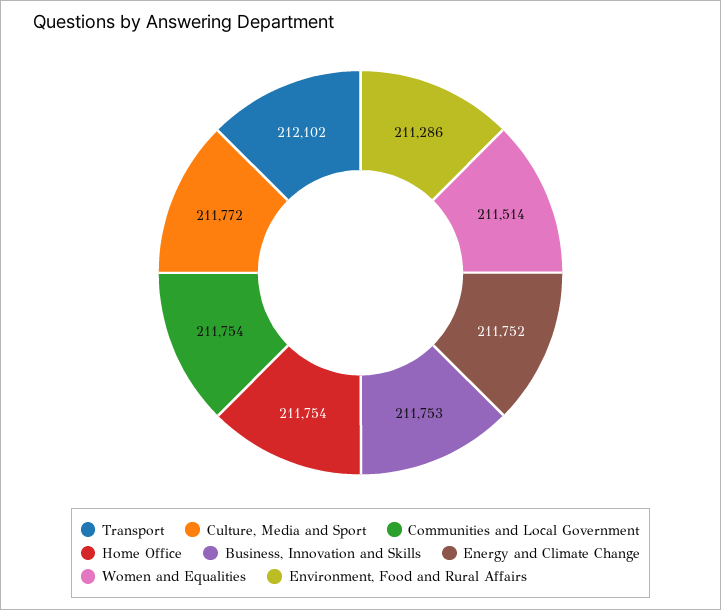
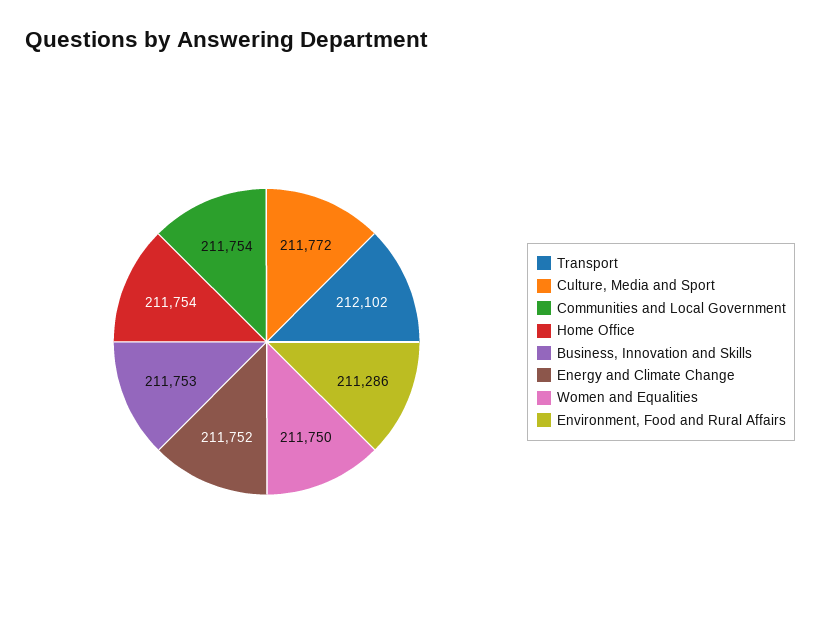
Women and Equalities: 211514 -> 211750

